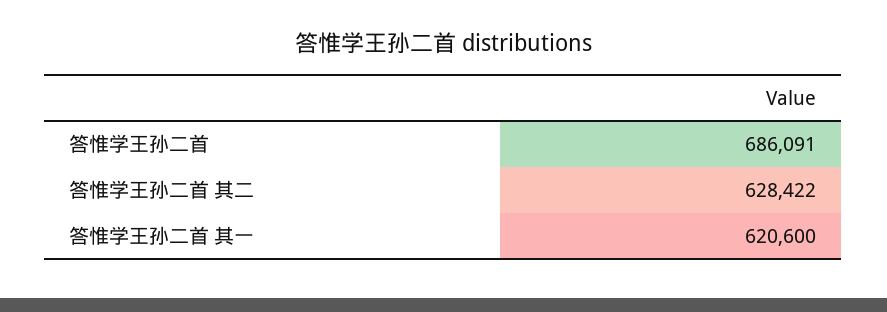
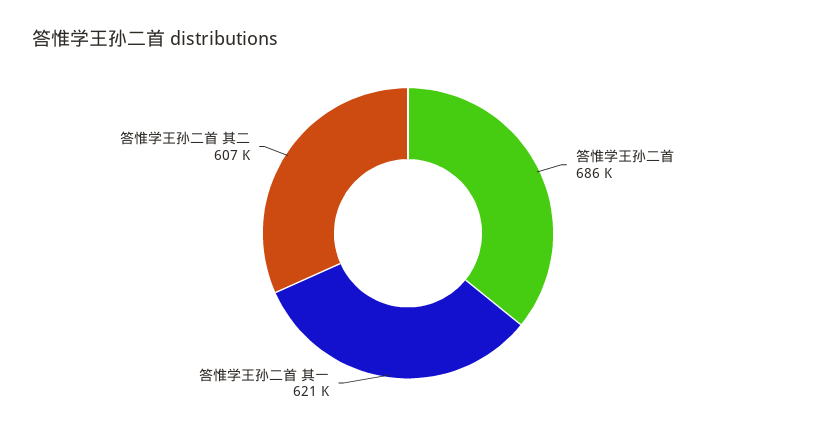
答惟学王孙二首 其二: 628422 -> 607000

